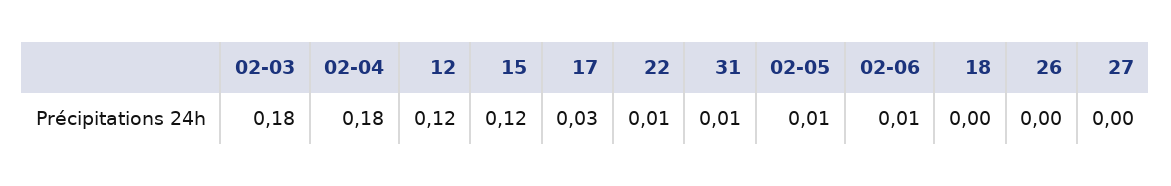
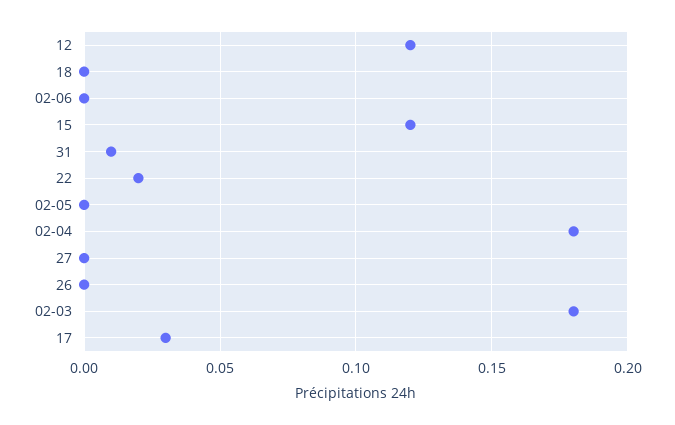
22: 0.01 -> 0.02
02-05: 0.01 -> 0
02-06: 0.01 -> 0

